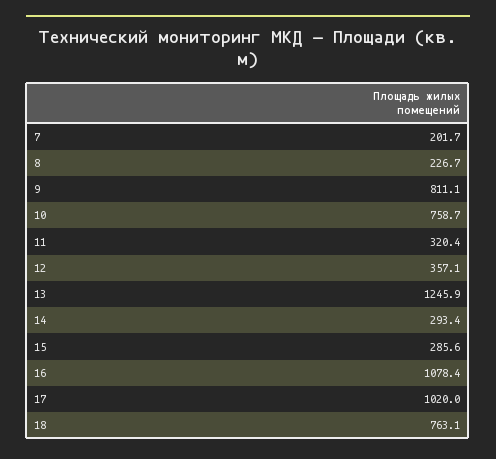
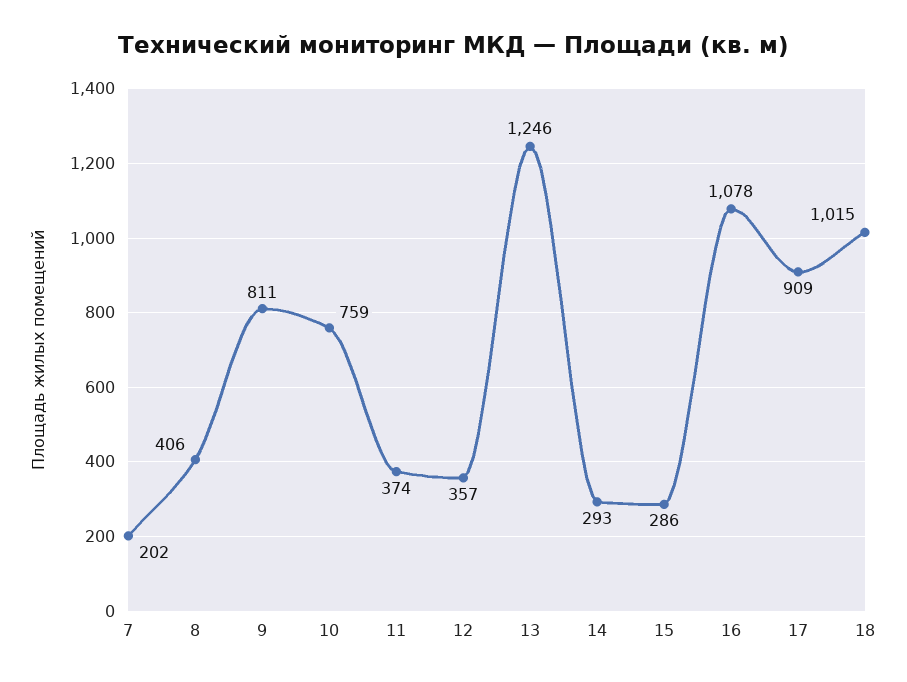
8: 226.7 -> 406
11: 320.4 -> 374
17: 1020 -> 909
18: 763.1 -> 1015

